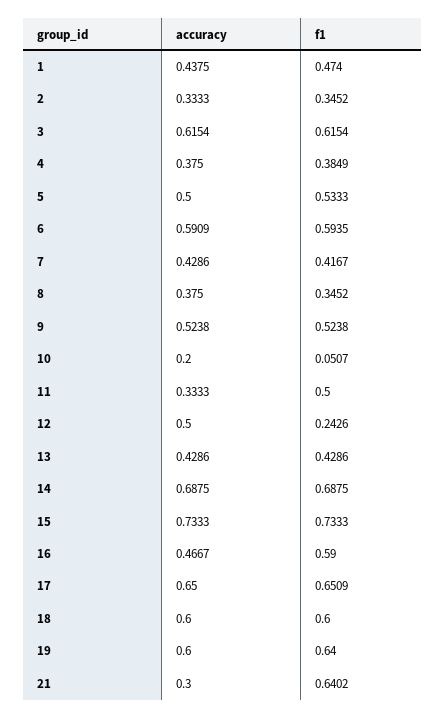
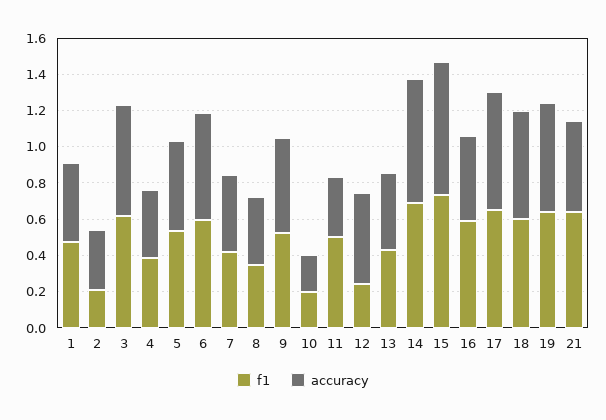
f1, 2: 0.3452 -> 0.2
f1, 10: 0.0507 -> 0.2
accuracy, 21: 0.3 -> 0.5

